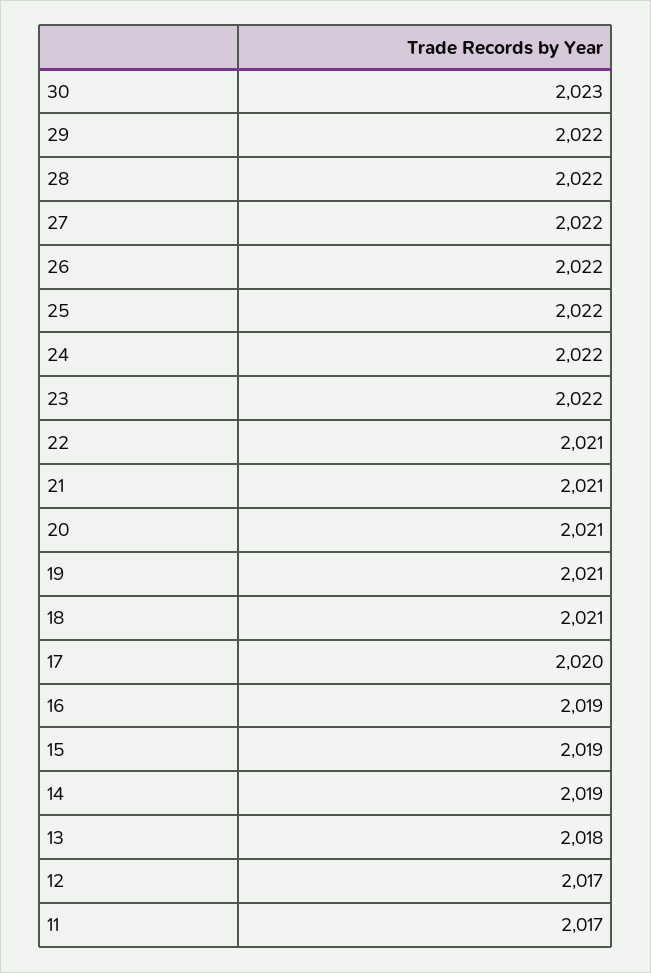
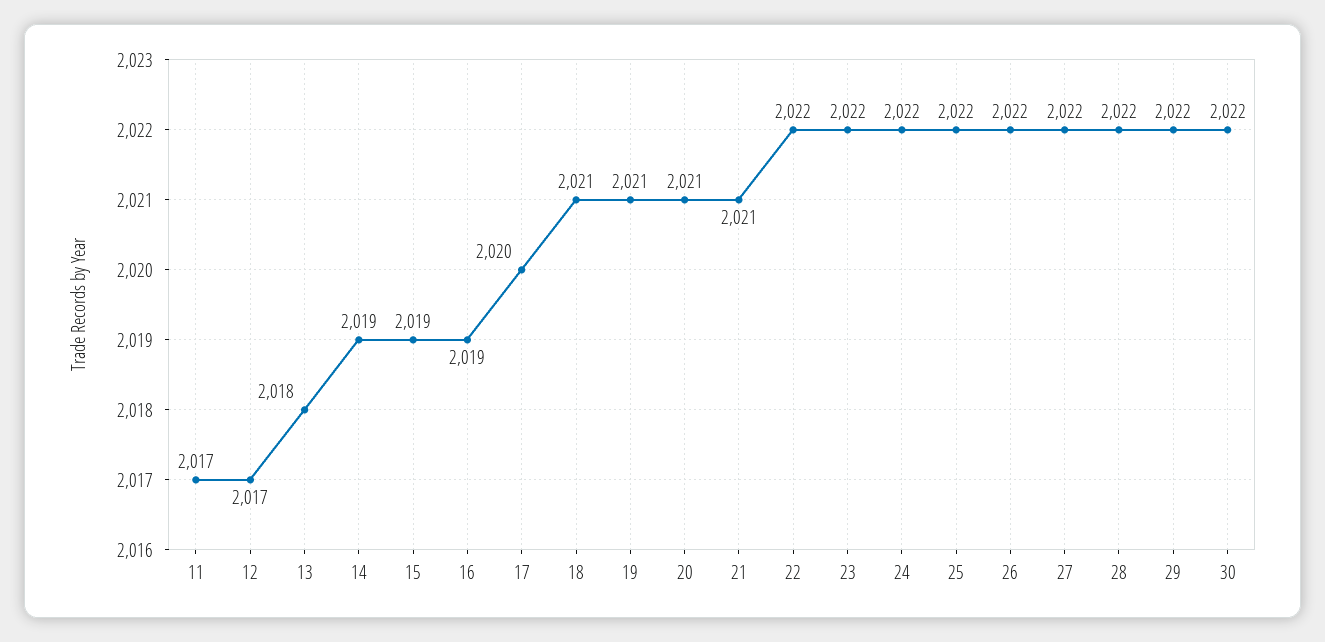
30: 2023 -> 2022
22: 2021 -> 2022

